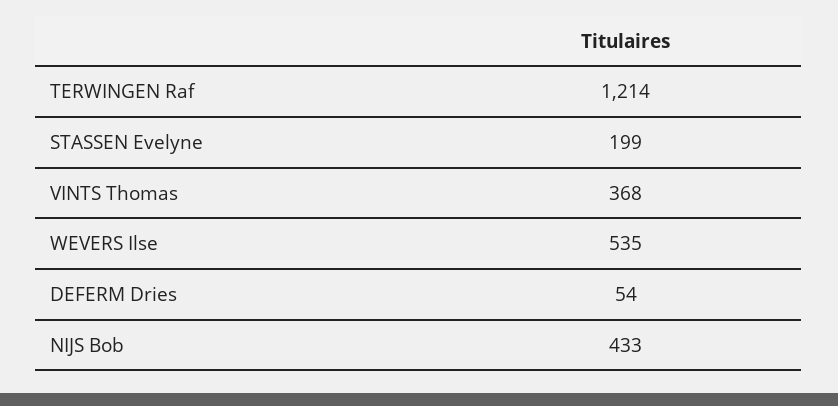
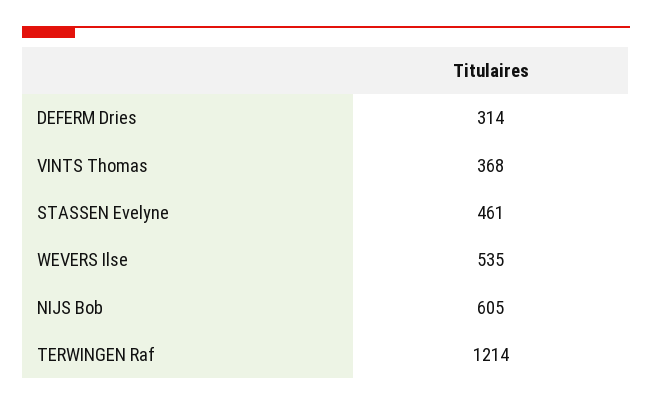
STASSEN Evelyne: 199 -> 461
DEFERM Dries: 54 -> 314
NIJS Bob: 433 -> 605

